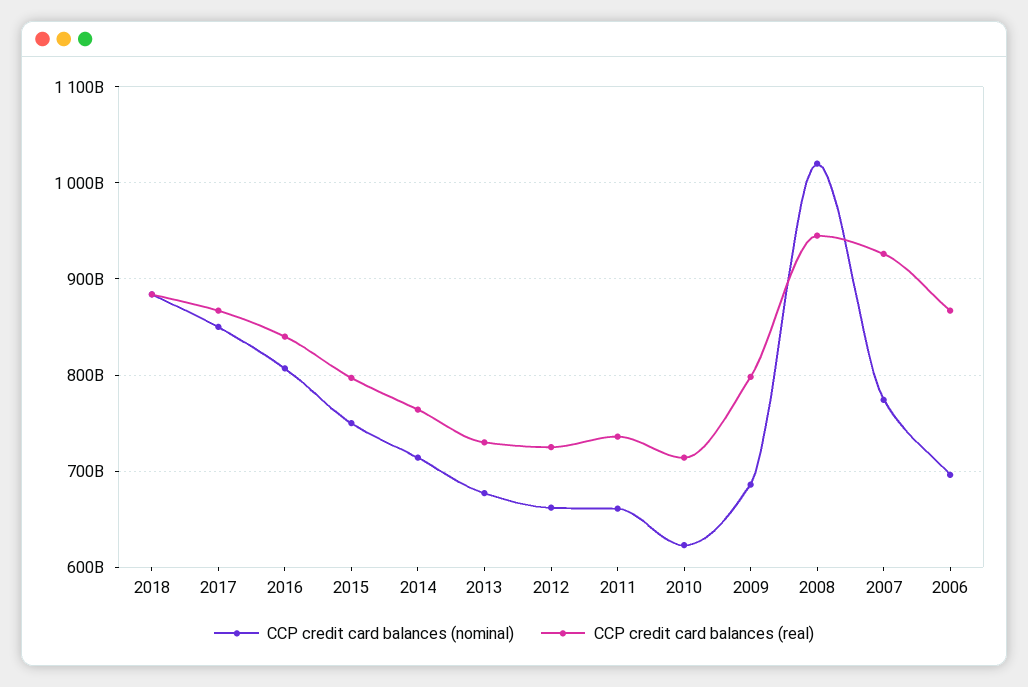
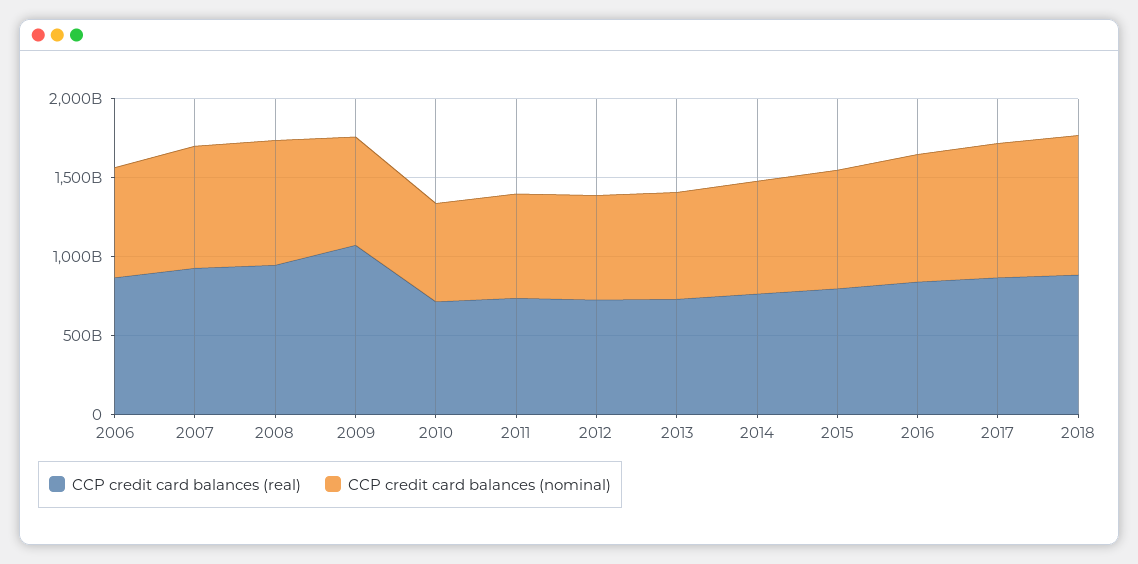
CCP credit card balances (real), 2009: 800000000000 -> 1100000000000
CCP credit card balances (nominal), 2008: 1020000000000 -> 800000000000

